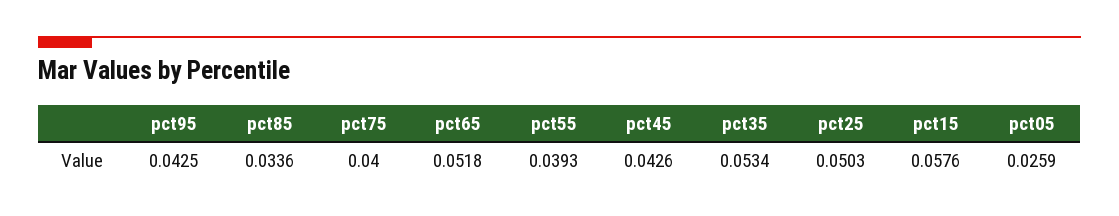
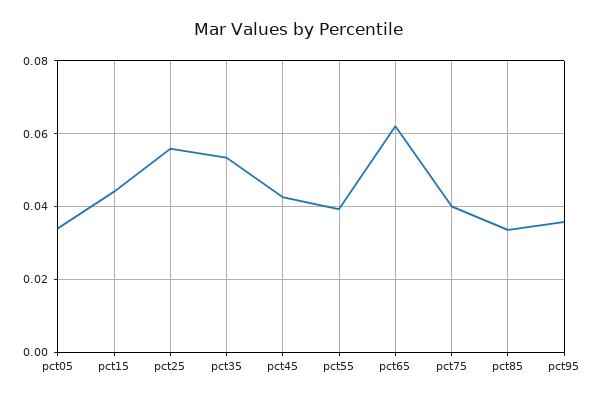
pct95: 0.0425 -> 0.036
pct65: 0.0518 -> 0.062
pct25: 0.0503 -> 0.056
pct15: 0.0576 -> 0.044
pct05: 0.0259 -> 0.034

